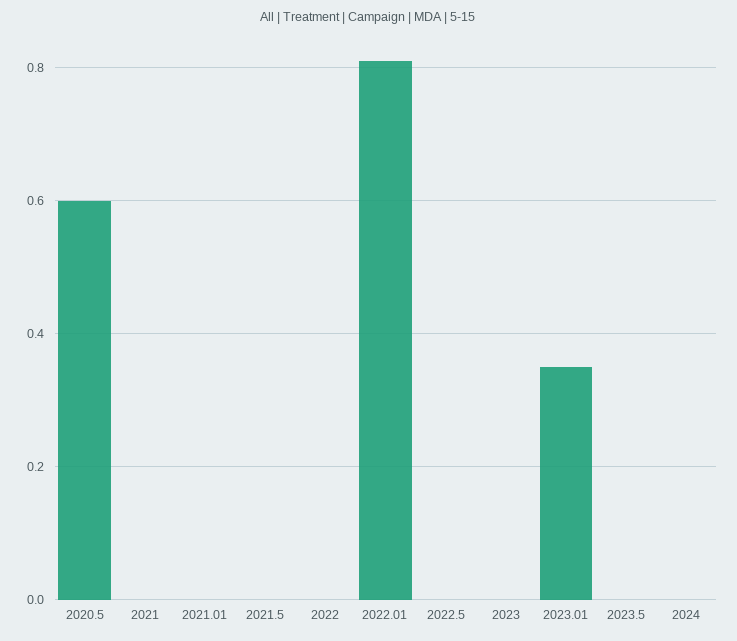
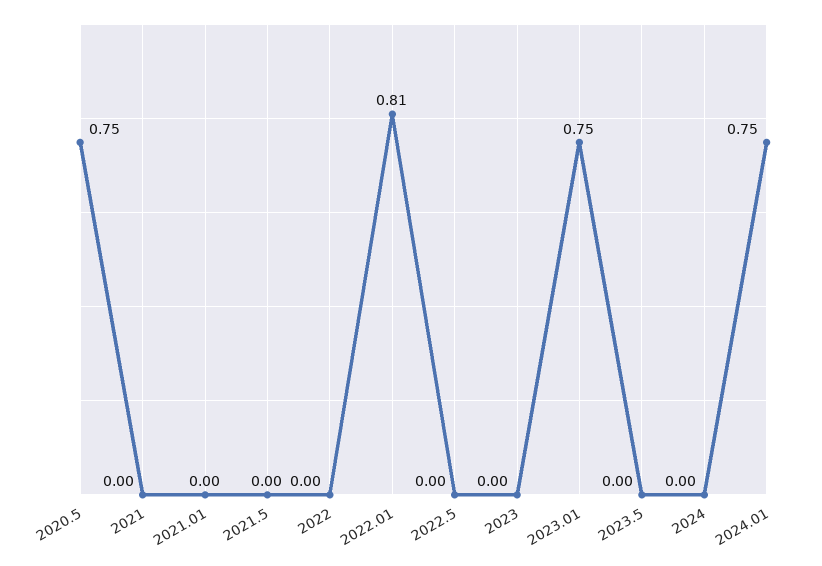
2020.5: 0.6 -> 0.75
2023.01: 0.35 -> 0.75
2024.01: none -> 0.75

